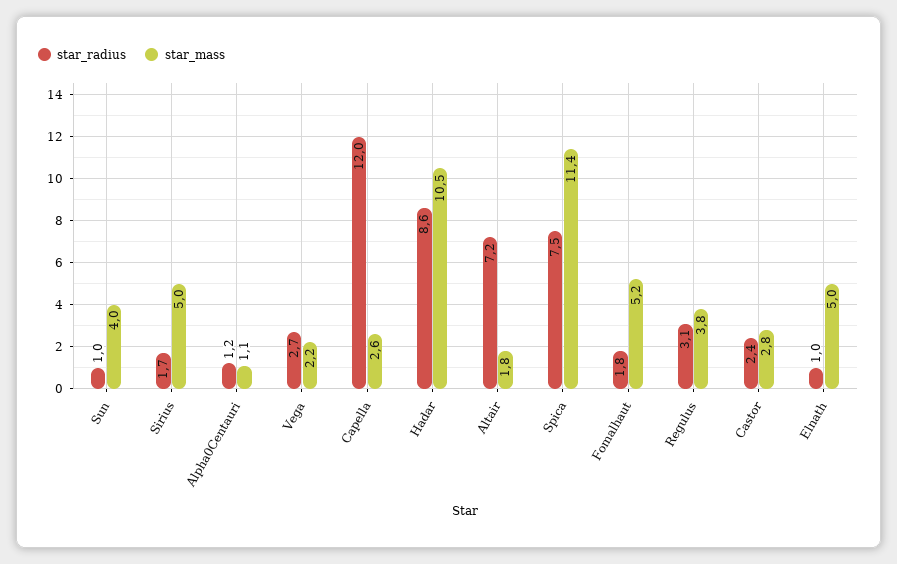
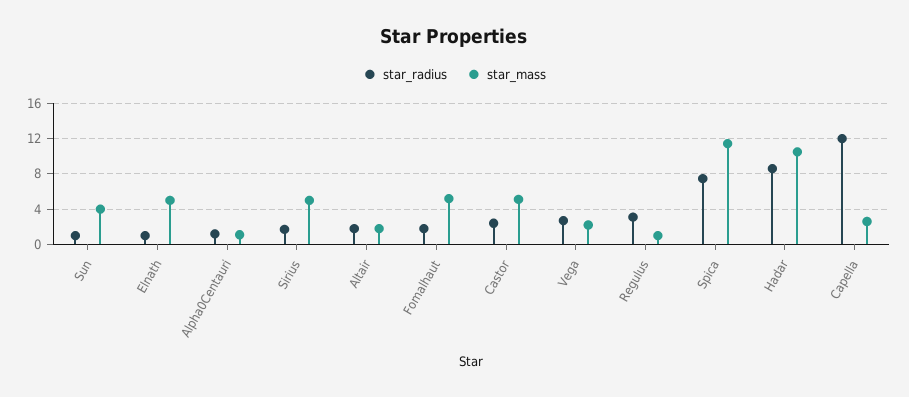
star_radius, Altair: 7.2 -> 2
star_mass, Regulus: 3.8 -> 1
star_mass, Castor: 2.8 -> 5

